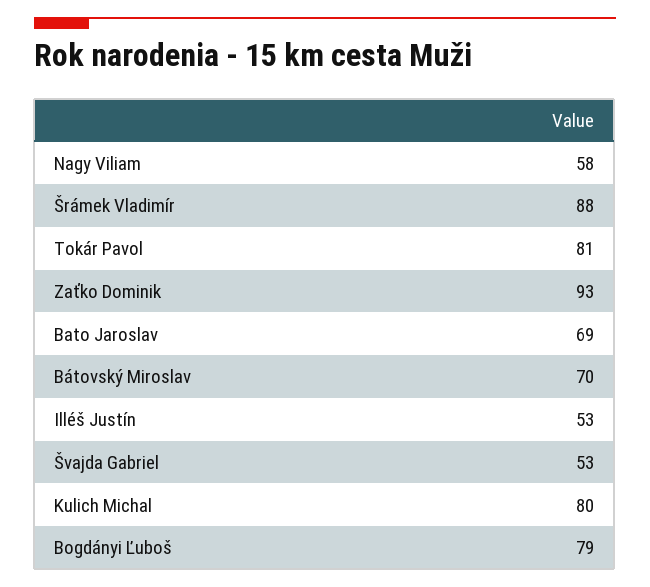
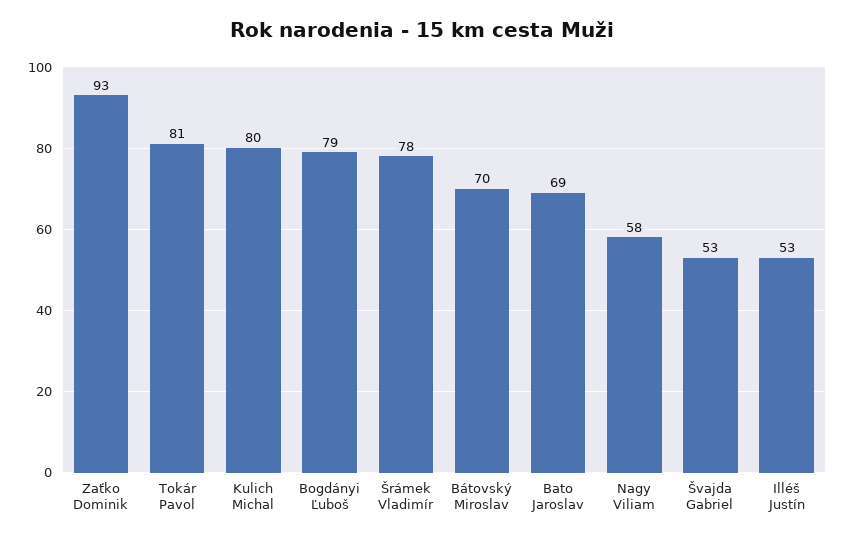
Šrámek Vladimír: 88 -> 78

